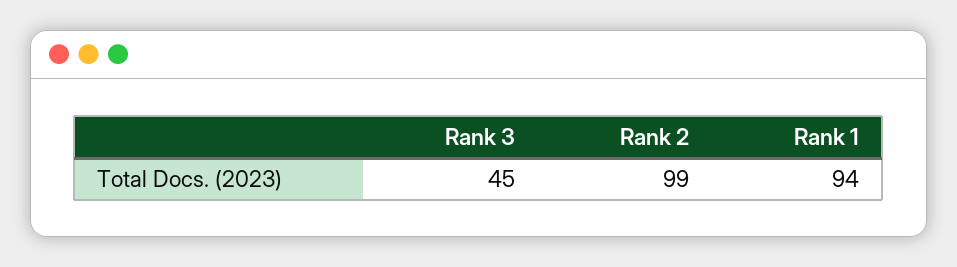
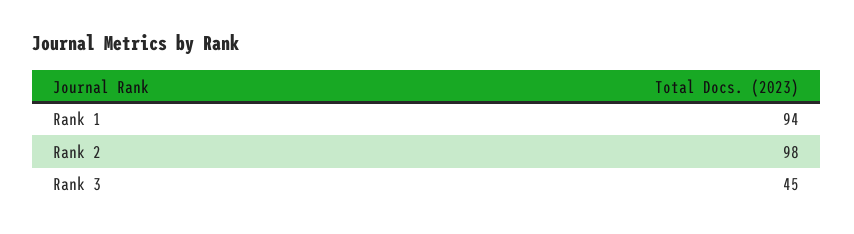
Rank 2: 99 -> 98

